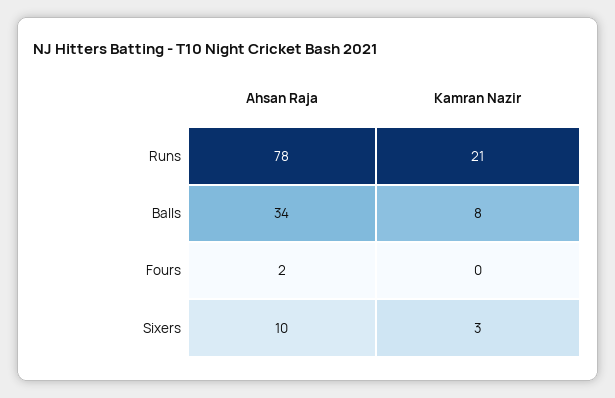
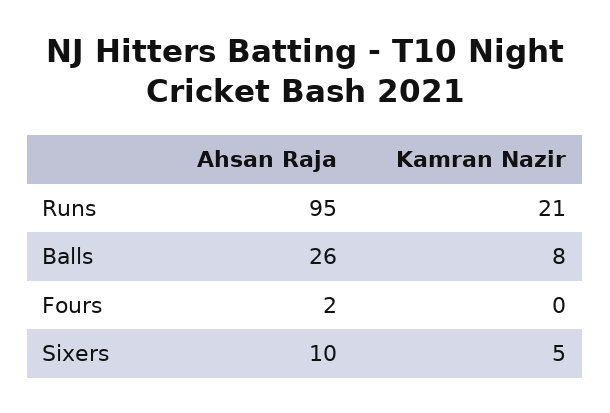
Ahsan Raja, Runs: 78 -> 95
Ahsan Raja, Balls: 34 -> 26
Kamran Nazir, Sixers: 3 -> 5

